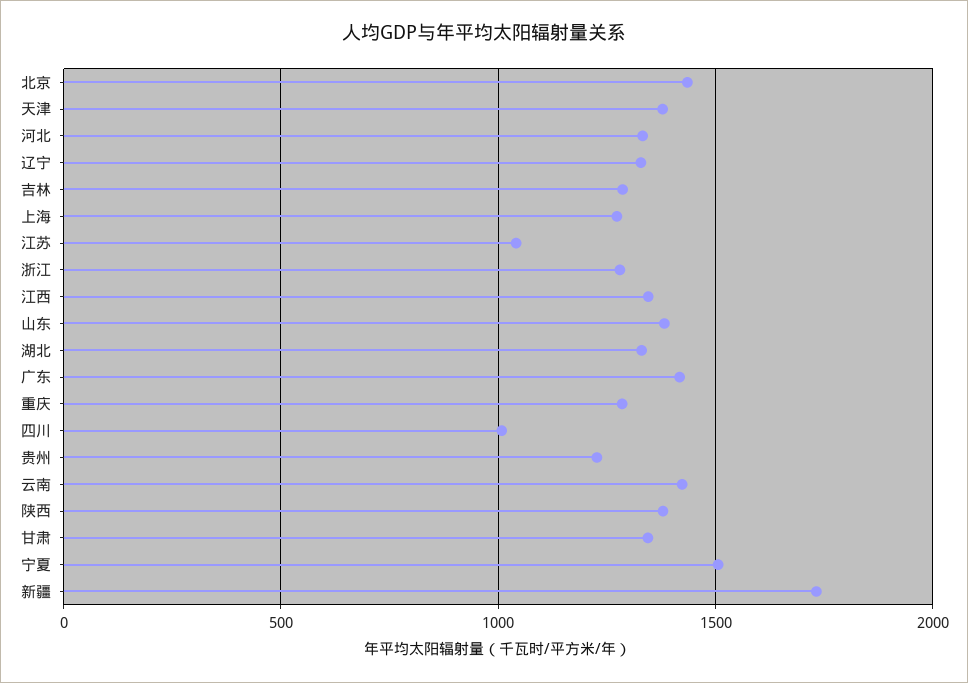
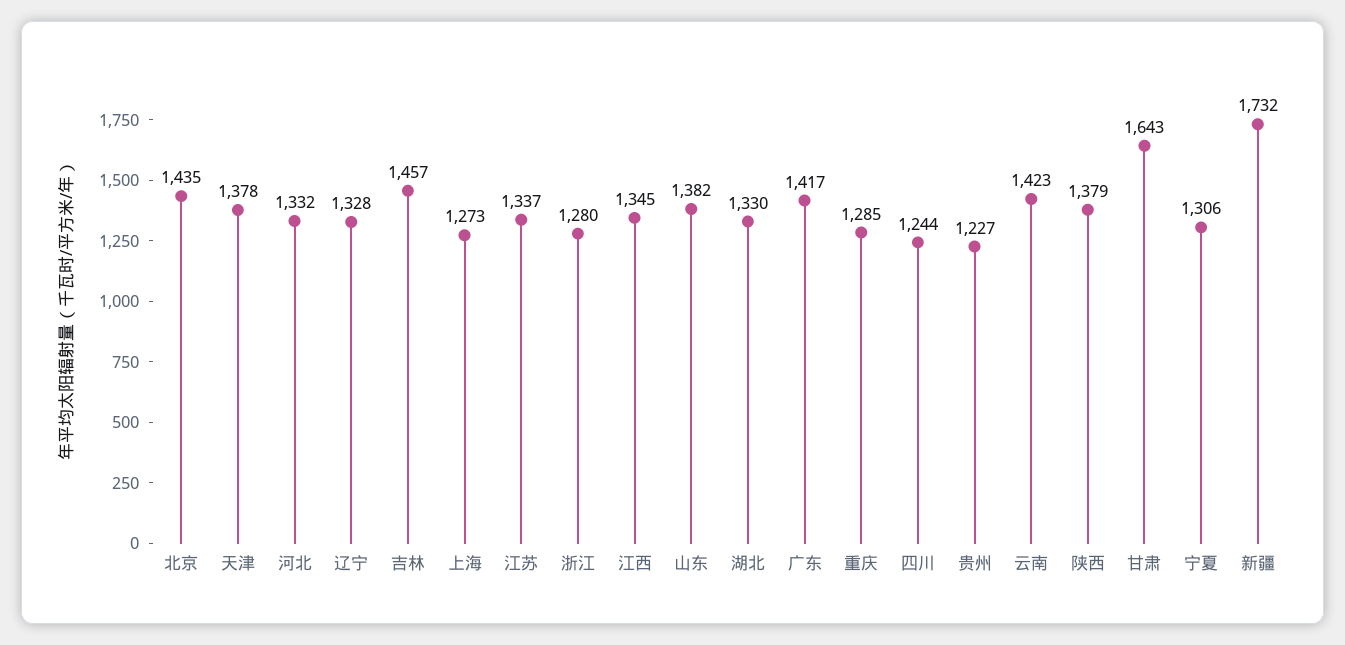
吉林: 1300 -> 1457
江苏: 1050 -> 1337
四川: 1000 -> 1244
甘肃: 1350 -> 1643
宁夏: 1500 -> 1306

